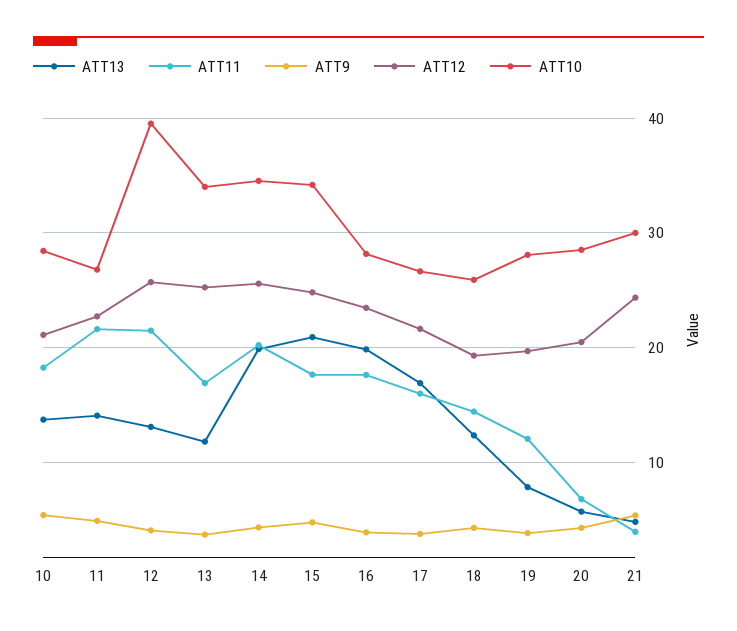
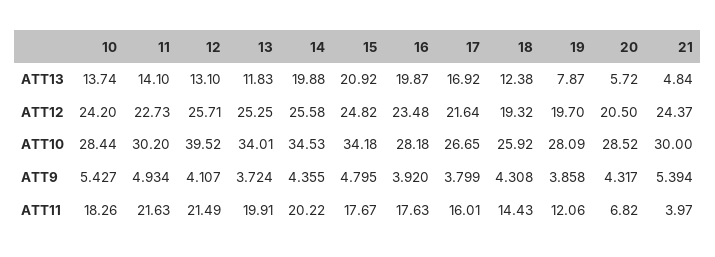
ATT12, 10: 21 -> 24.2
ATT10, 11: 27 -> 30.2
ATT11, 13: 17 -> 19.91

